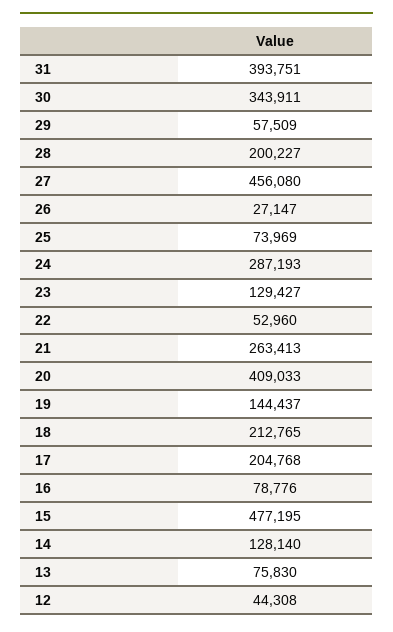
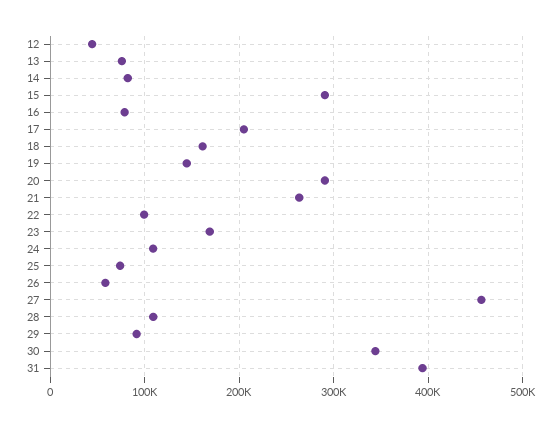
29: 57509 -> 90000
28: 200227 -> 110000
26: 27147 -> 60000
24: 287193 -> 110000
23: 129427 -> 170000
22: 52960 -> 100000
20: 409033 -> 290000
18: 212765 -> 160000
15: 477195 -> 290000
14: 128140 -> 80000

